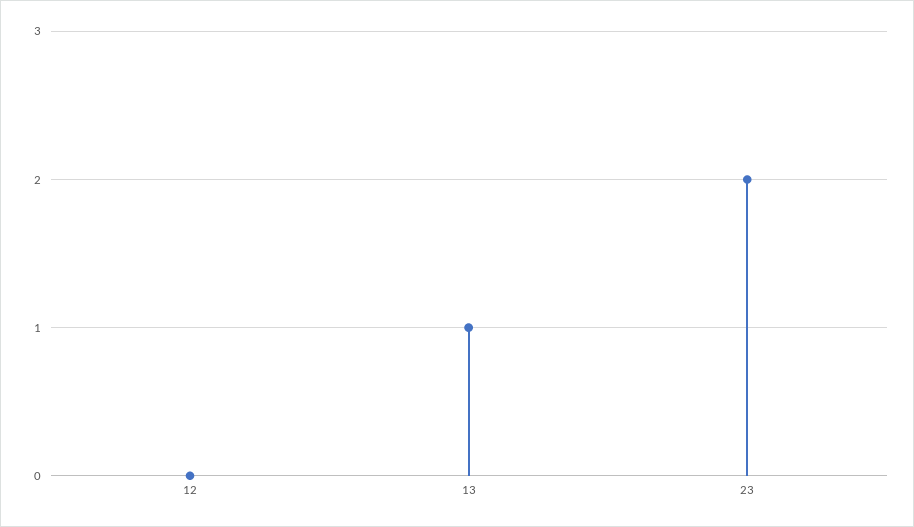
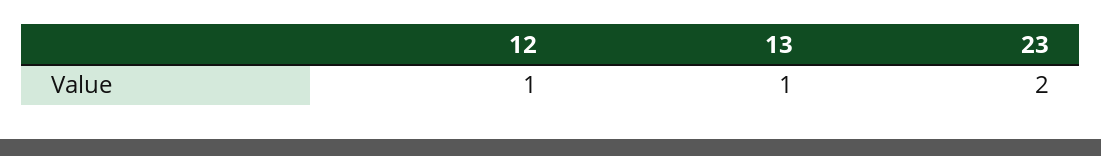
12: 0 -> 1

